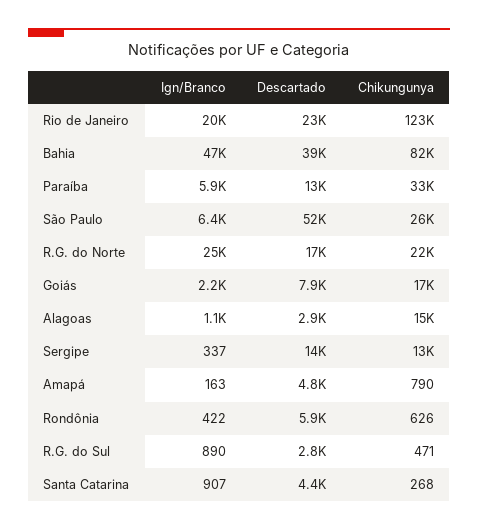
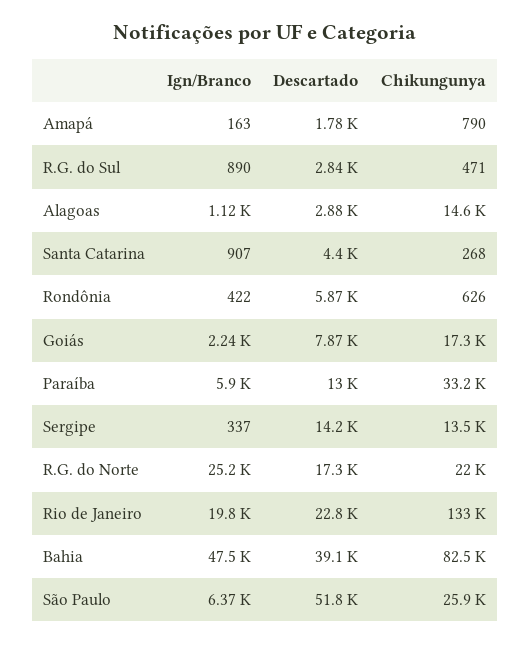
Chikungunya, Rio de Janeiro: 123000 -> 133000
Descartado, Amapá: 4800 -> 1780

